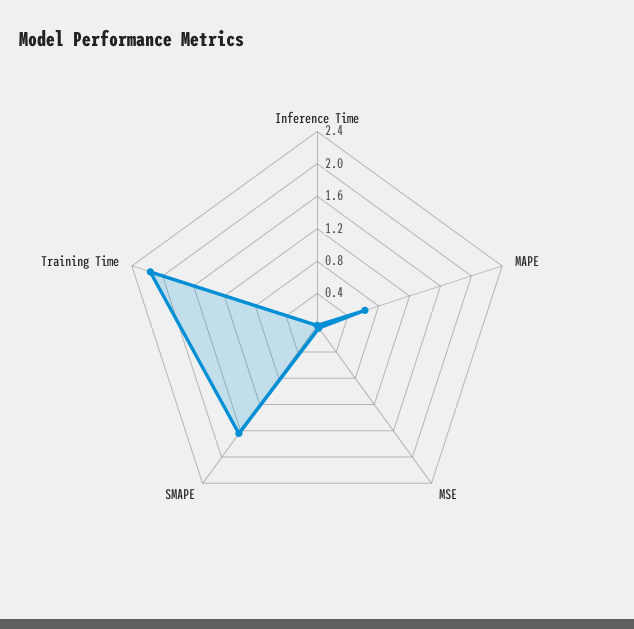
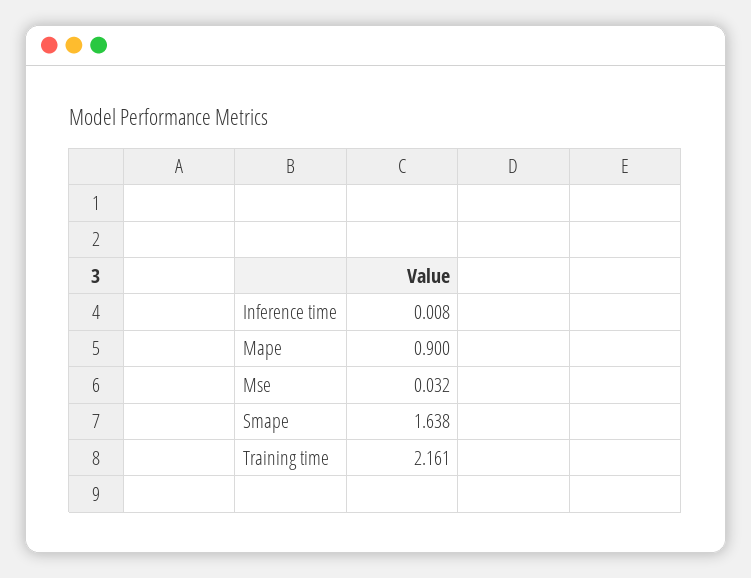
MAPE: 0.6 -> 0.9

